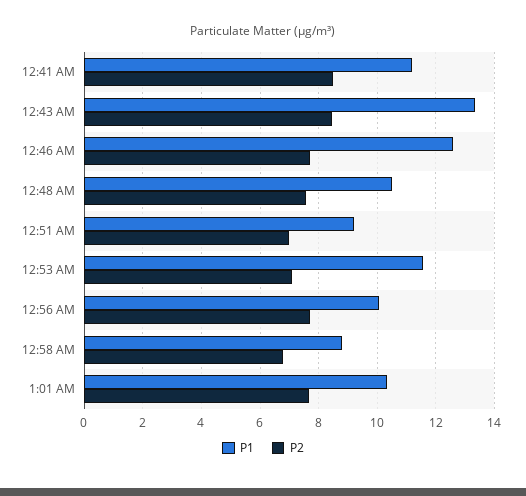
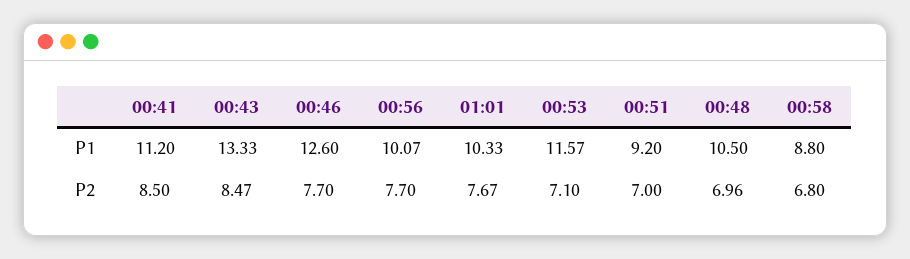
P2, 12:48 AM: 7.5 -> 6.96

